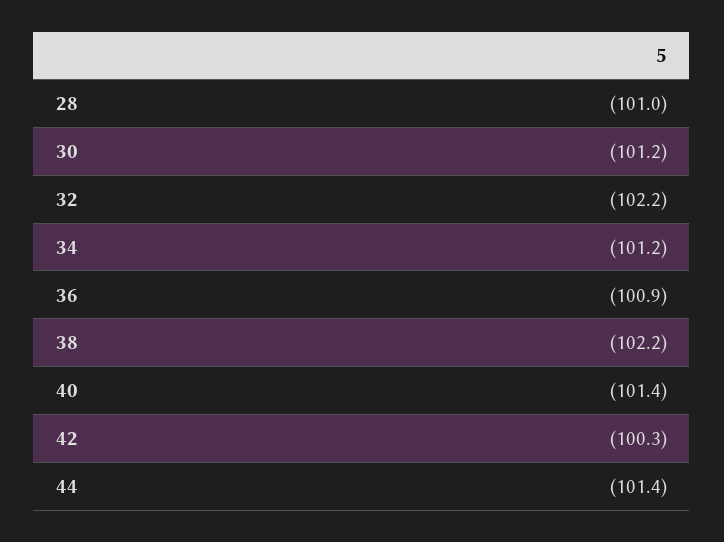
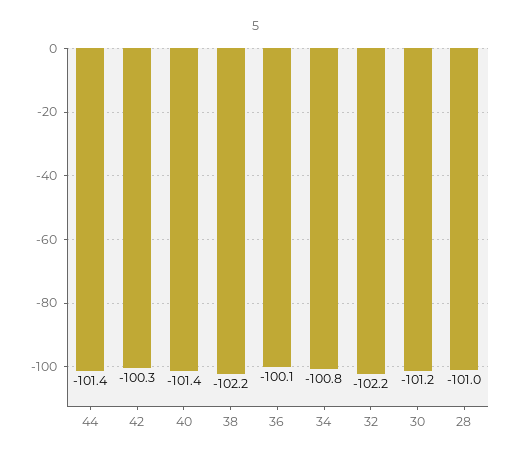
34: -101.2 -> -100.8
36: -100.9 -> -100.1

